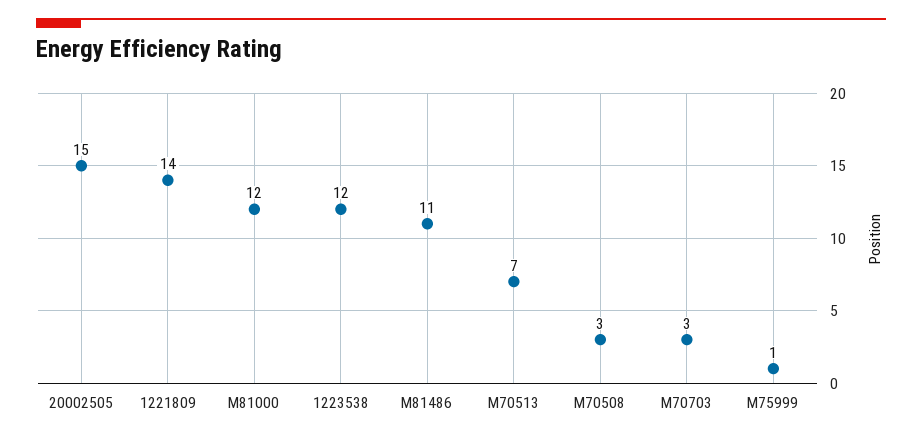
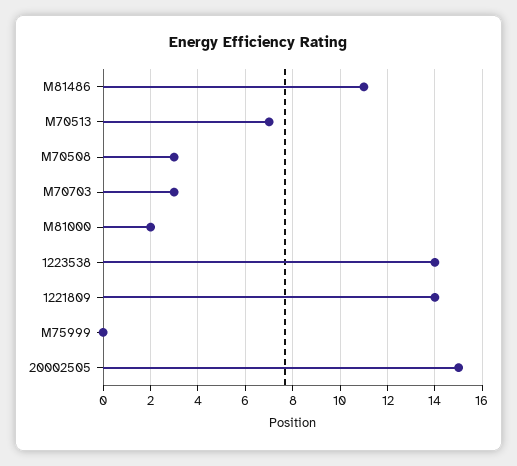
M81000: 12 -> 2
1223538: 12 -> 14
M75999: 1 -> 0

